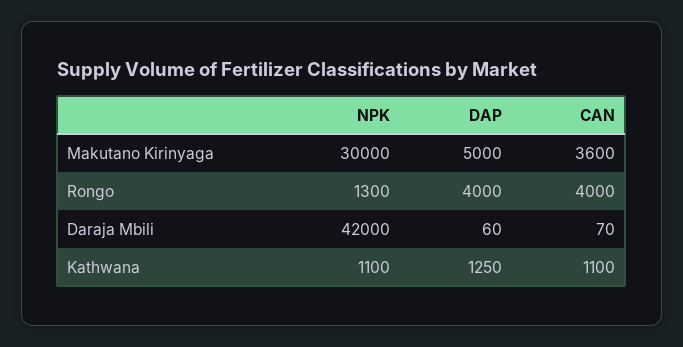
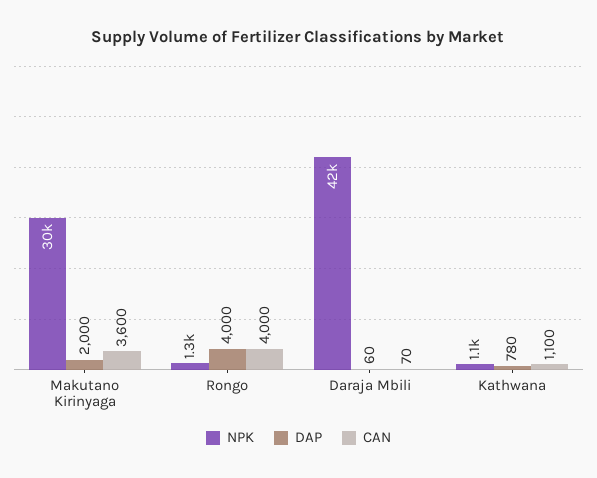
DAP, Makutano Kirinyaga: 5000 -> 2000
DAP, Kathwana: 1250 -> 780

